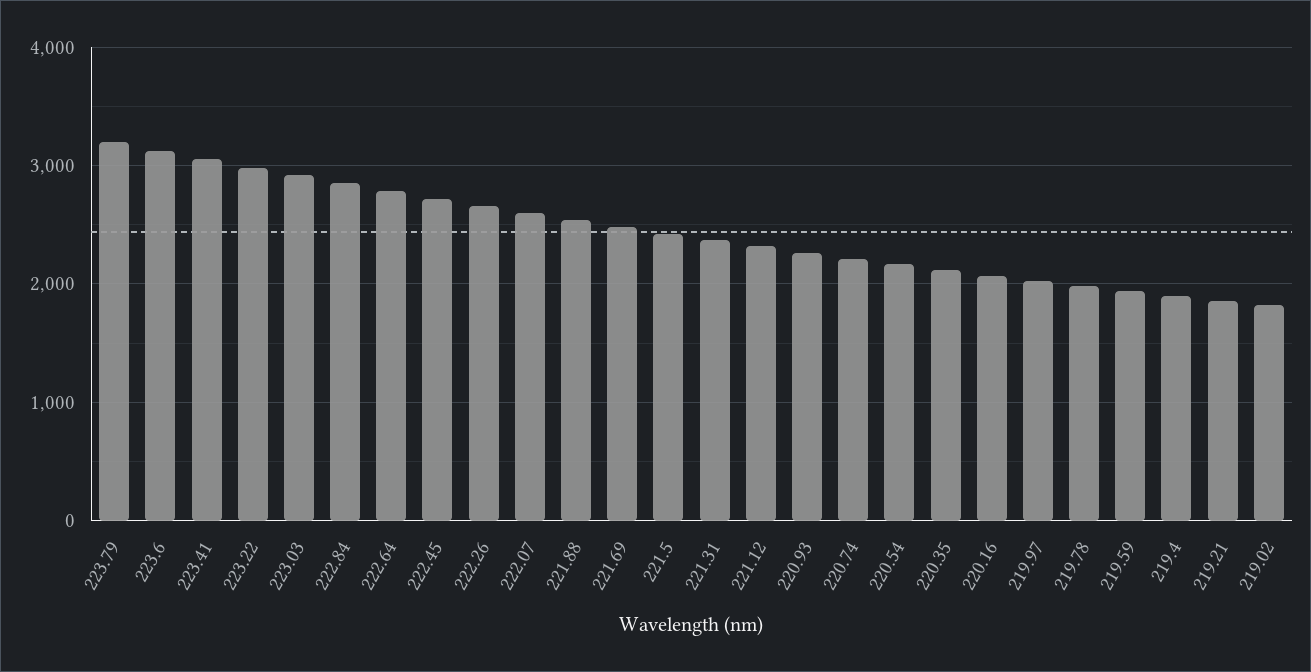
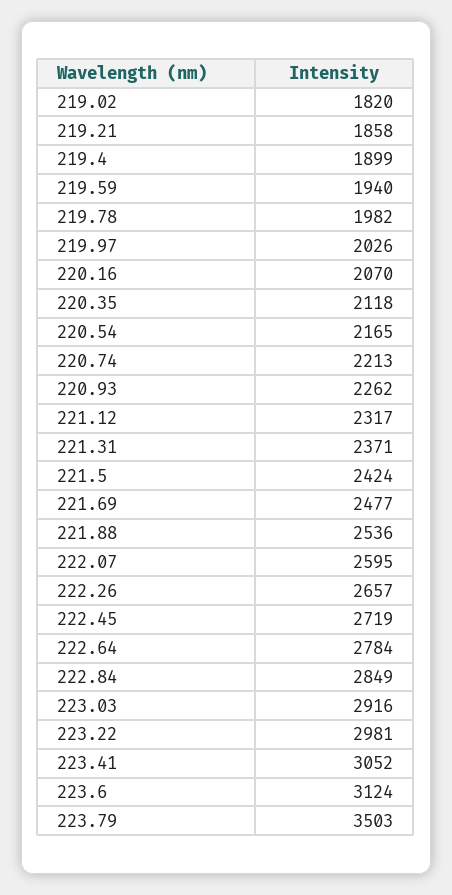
223.79: 3200 -> 3503

